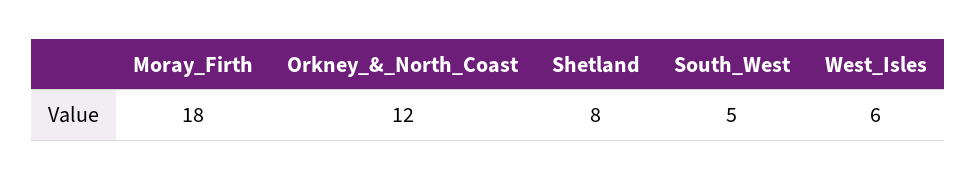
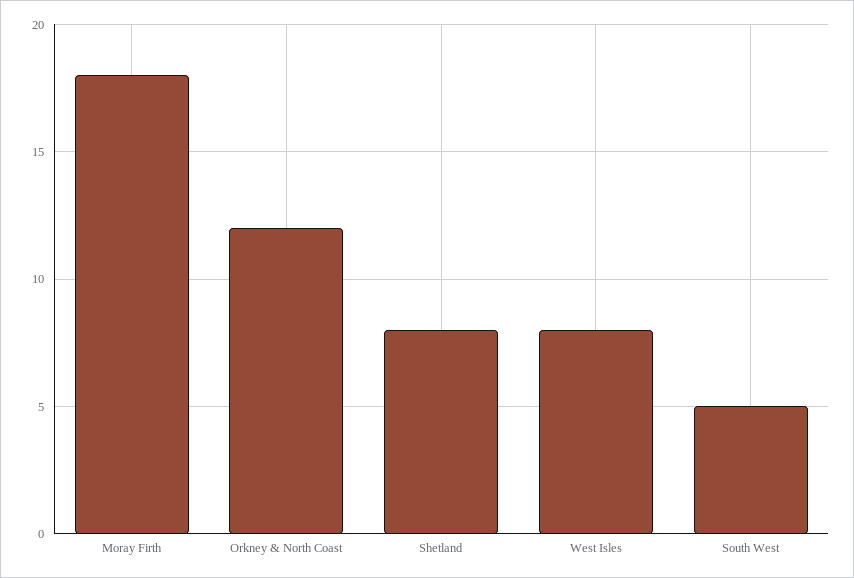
West_Isles: 6 -> 8

